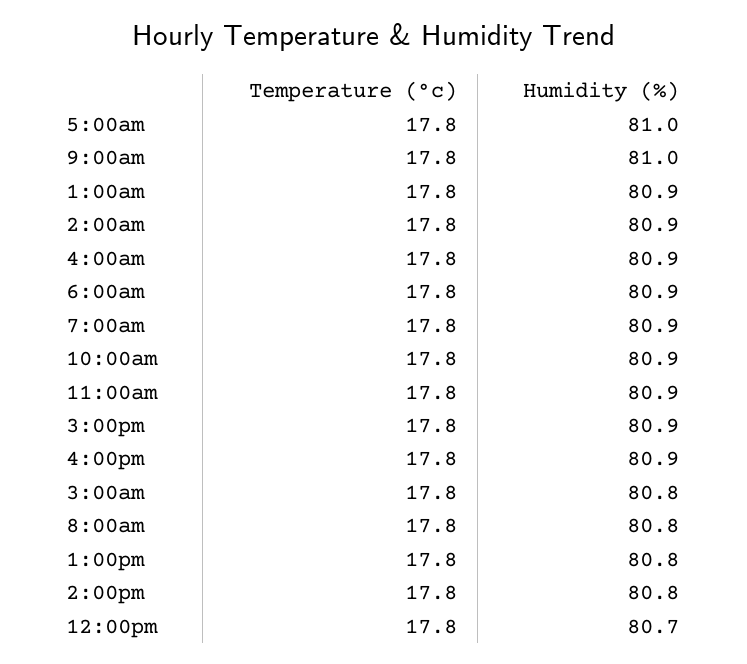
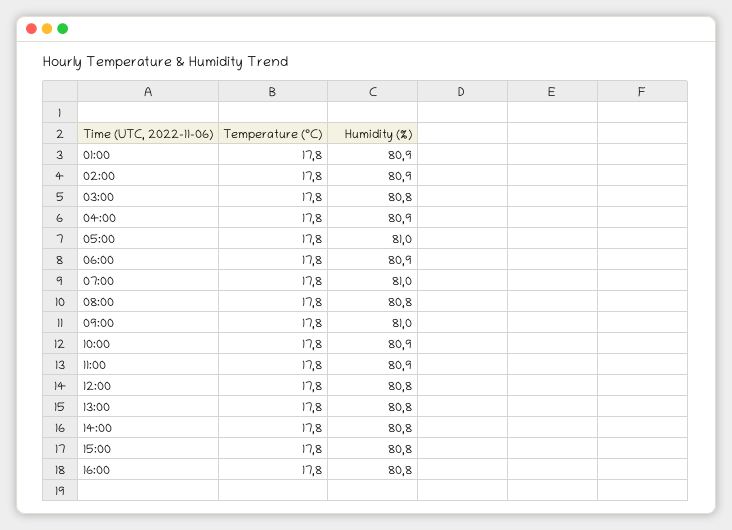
Humidity (%), 7:00am: 80.9 -> 81
Humidity (%), 3:00pm: 80.9 -> 80.8
Humidity (%), 4:00pm: 80.9 -> 80.8
Humidity (%), 12:00pm: 80.7 -> 80.8

